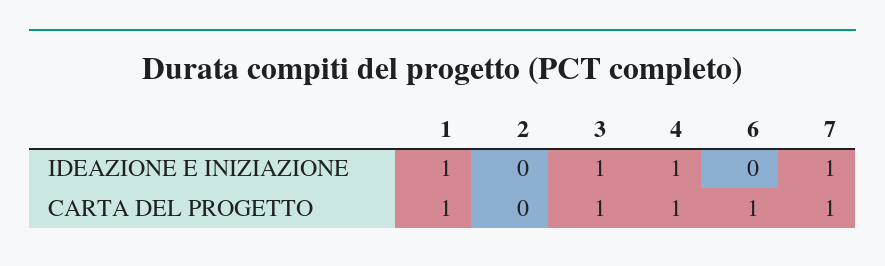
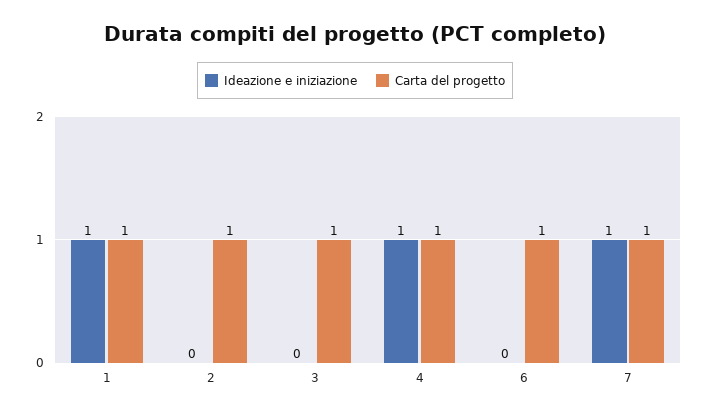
IDEAZIONE E INIZIAZIONE, 3: 1 -> 0
CARTA DEL PROGETTO, 2: 0 -> 1

